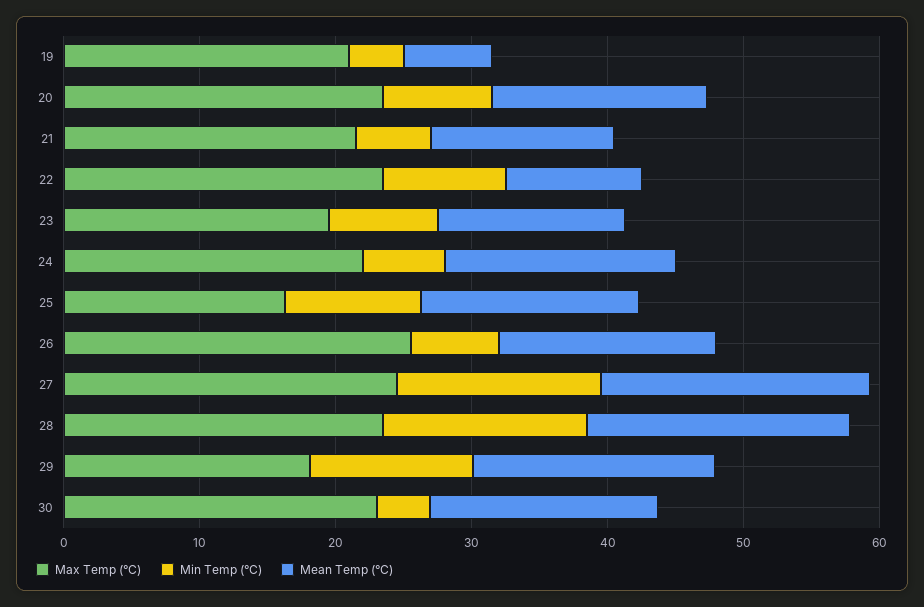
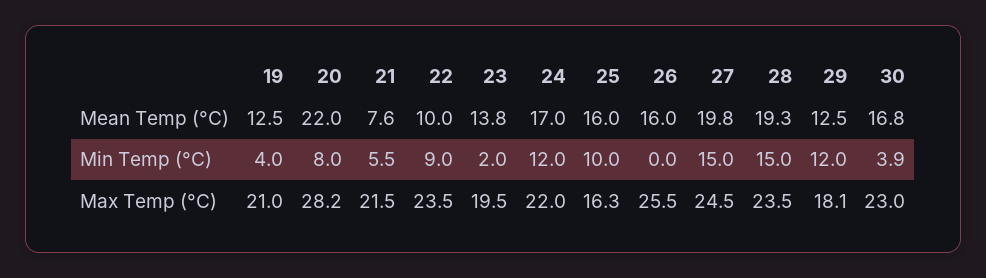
Mean Temp (°C), 19: 6 -> 12.5
Max Temp (°C), 20: 24 -> 28.2
Mean Temp (°C), 20: 16 -> 22
Mean Temp (°C), 21: 14 -> 7.6
Min Temp (°C), 23: 8 -> 2
Min Temp (°C), 24: 6 -> 12
Min Temp (°C), 26: 6 -> 0
Mean Temp (°C), 29: 18 -> 12.5

